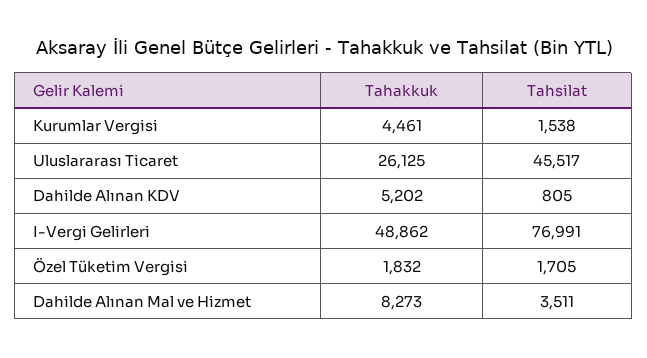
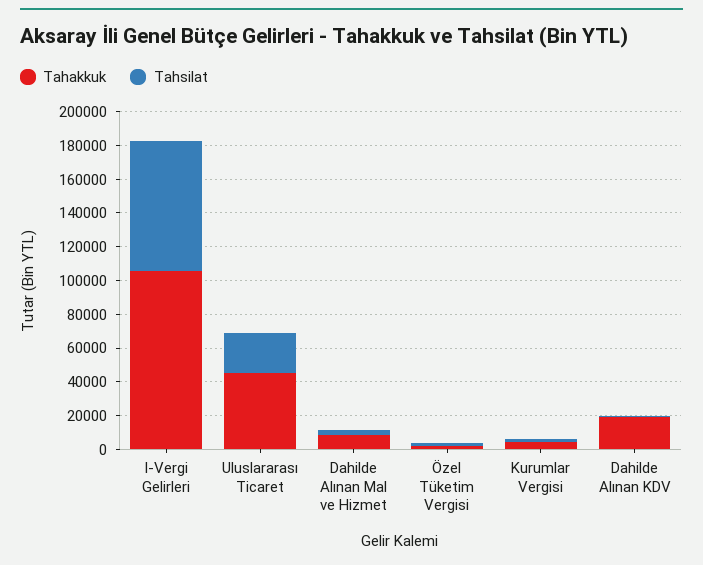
Tahakkuk, Uluslararası Ticaret: 26125 -> 45000
Tahsilat, Uluslararası Ticaret: 45517 -> 25000
Tahakkuk, Dahilde Alınan KDV: 5202 -> 20000
Tahakkuk, I-Vergi Gelirleri: 48862 -> 105000

